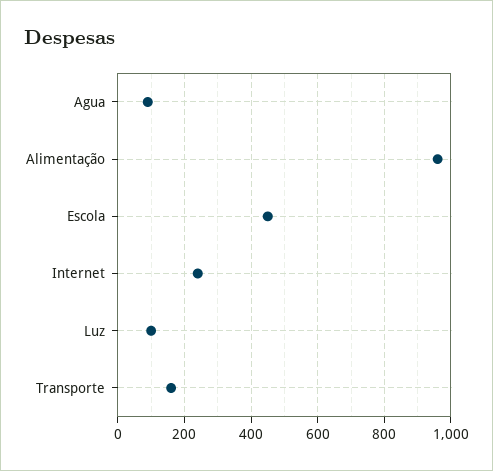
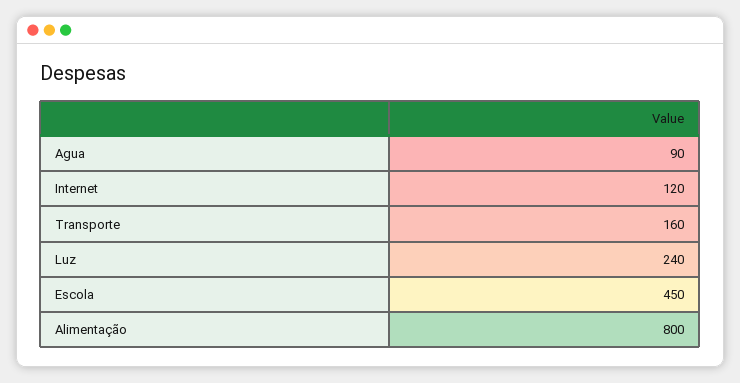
Alimentação: 960 -> 800
Internet: 240 -> 120
Luz: 100 -> 240

